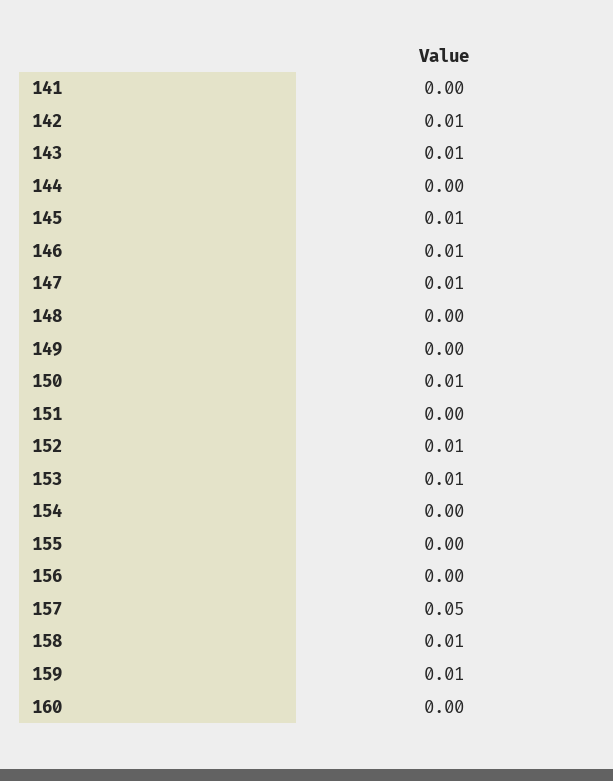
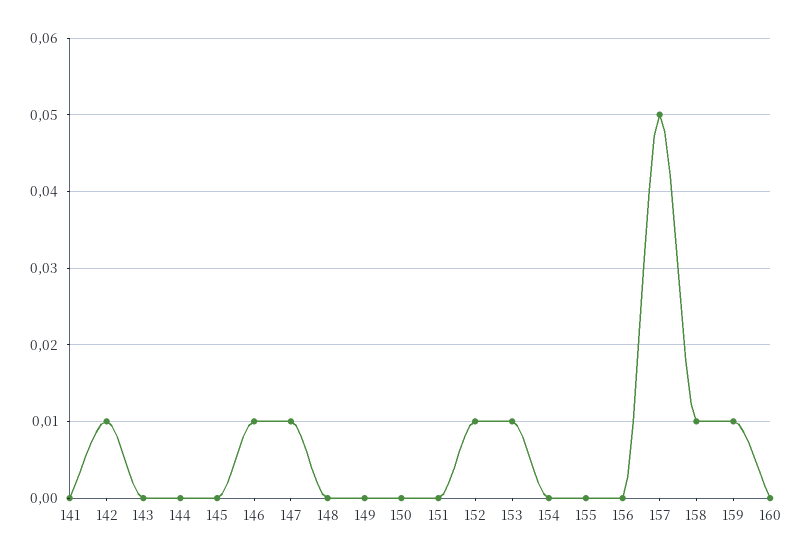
143: 0.01 -> 0
145: 0.01 -> 0
150: 0.01 -> 0

